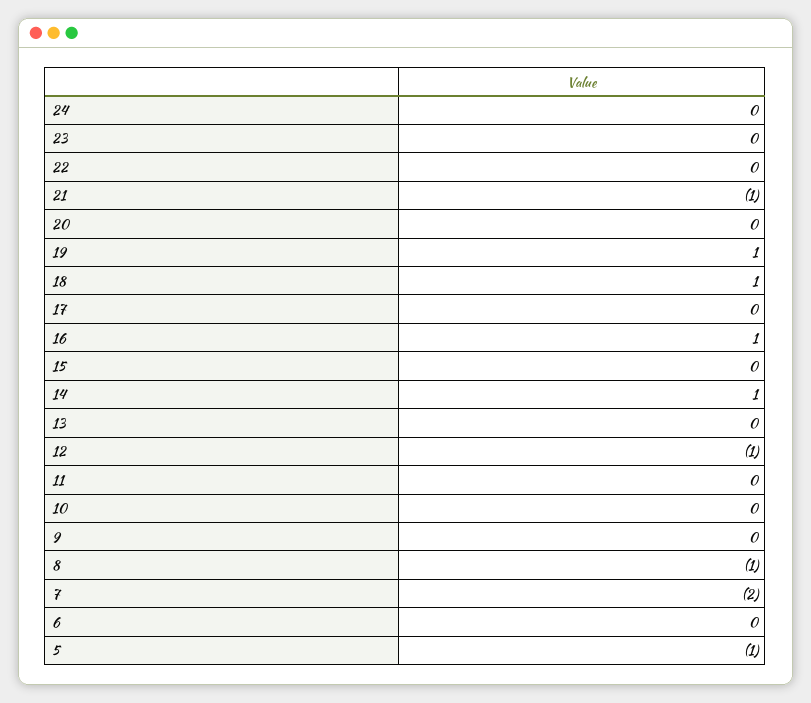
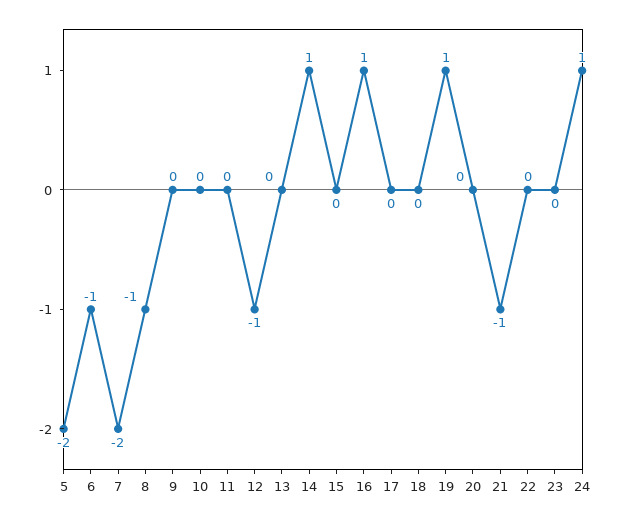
24: 0 -> 1
18: 1 -> 0
6: 0 -> -1
5: -1 -> -2

